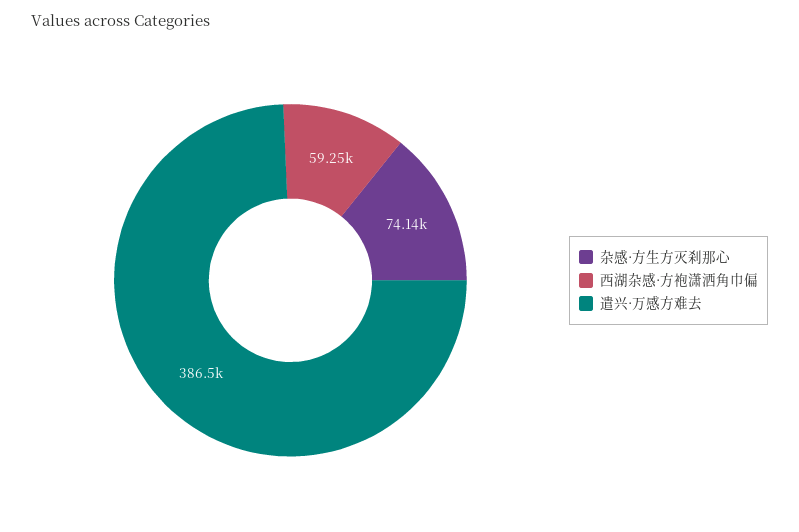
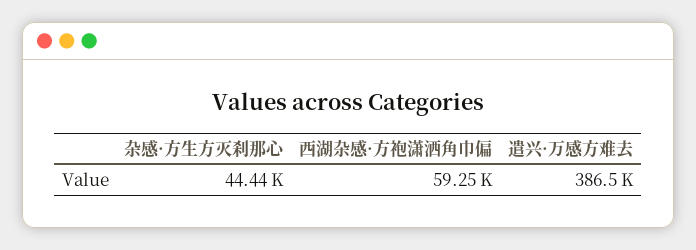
杂感·方生方灭刹那心: 74140 -> 44440

